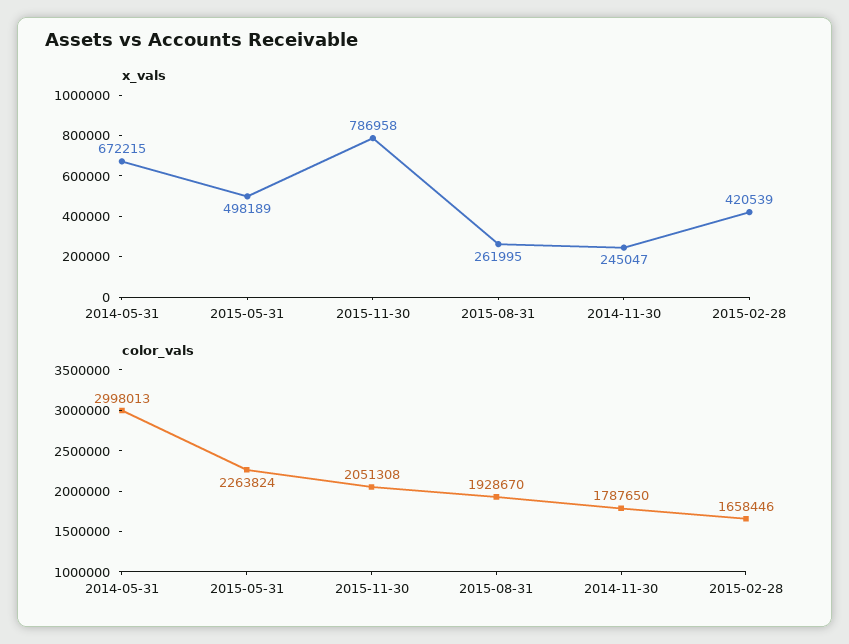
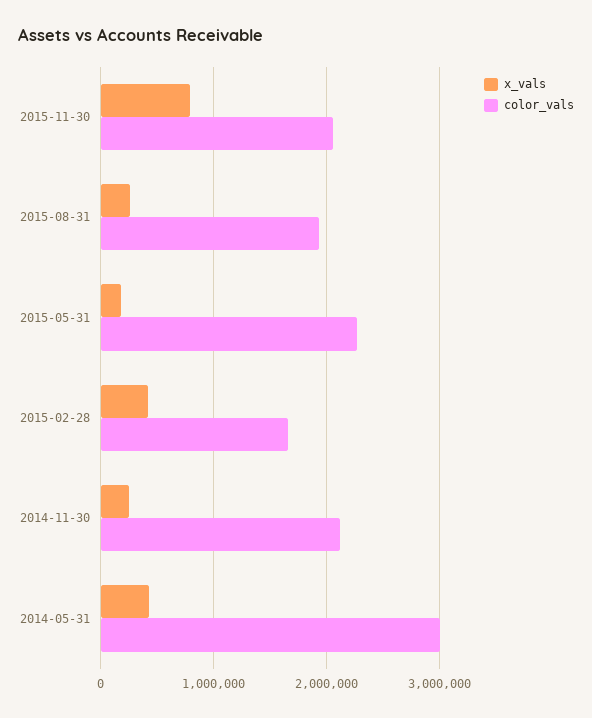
x_vals, 2014-05-31: 672215 -> 400000
x_vals, 2015-05-31: 498189 -> 200000
color_vals, 2014-11-30: 1787650 -> 2100000

